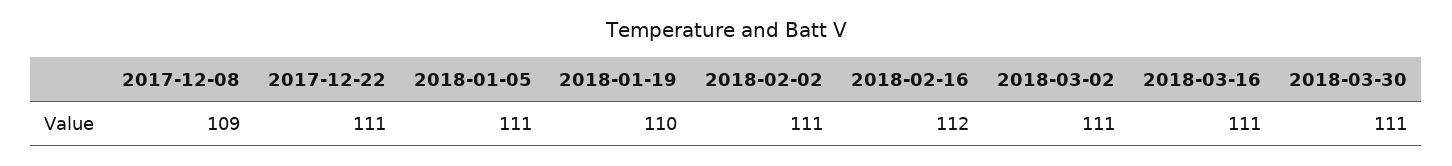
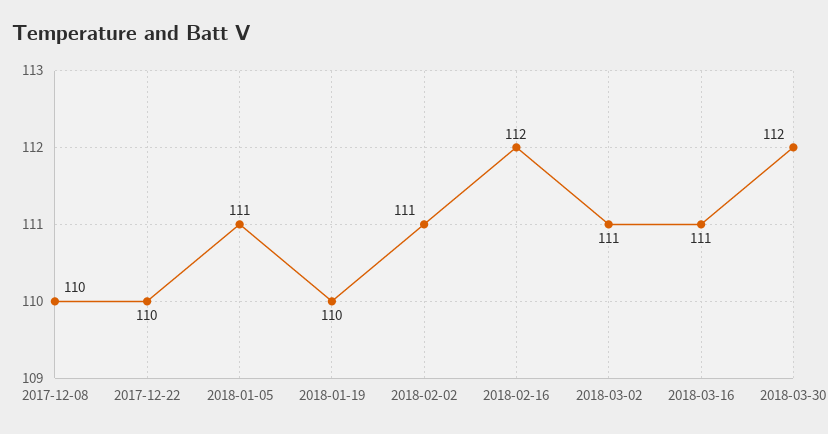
2017-12-08: 109 -> 110
2017-12-22: 111 -> 110
2018-03-30: 111 -> 112

